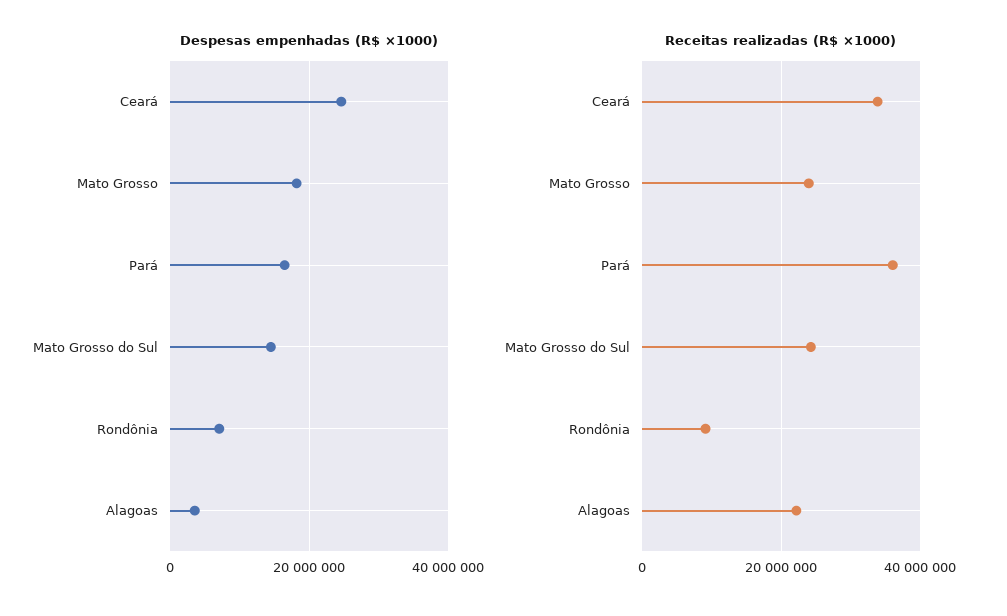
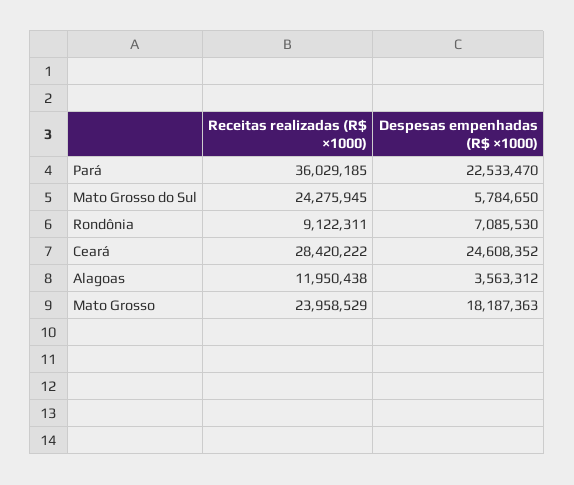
Despesas empenhadas (R$ ×1000), Pará: 16000000 -> 22533470
Despesas empenhadas (R$ ×1000), Mato Grosso do Sul: 14000000 -> 5784650
Receitas realizadas (R$ ×1000), Ceará: 34000000 -> 28420222
Receitas realizadas (R$ ×1000), Alagoas: 22000000 -> 11950438

